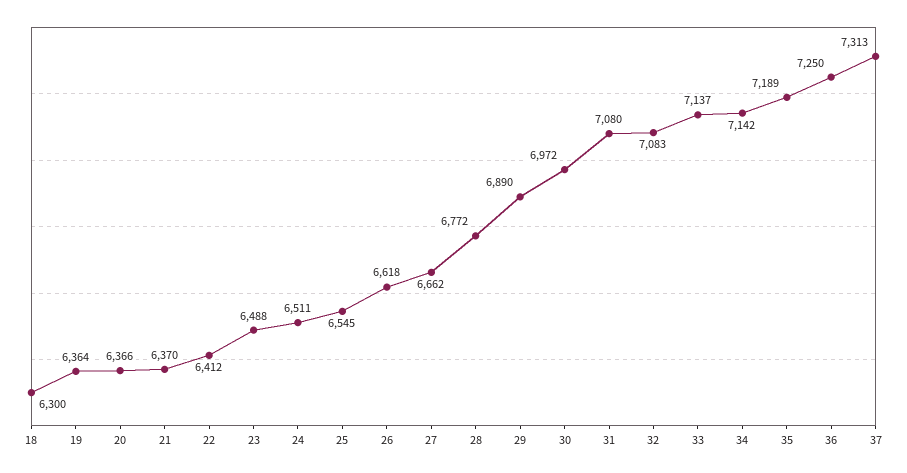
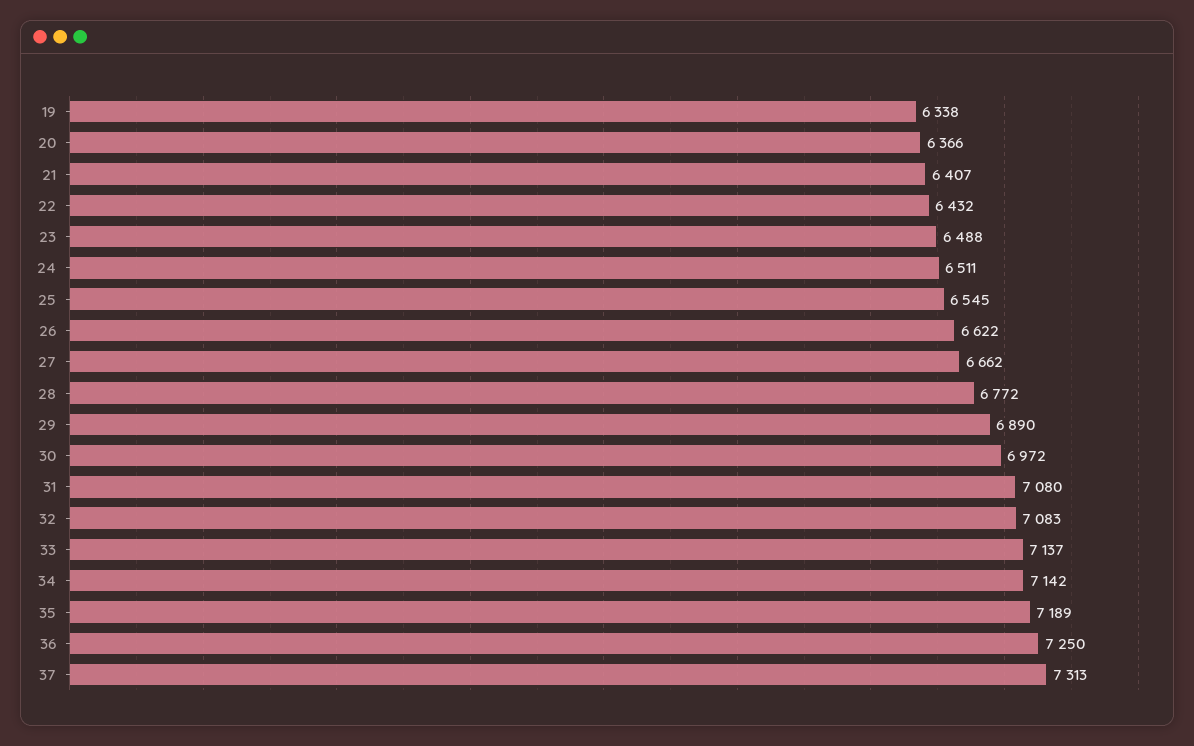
18: 6300 -> none
19: 6364 -> 6338
21: 6370 -> 6407
22: 6412 -> 6432
26: 6618 -> 6622

